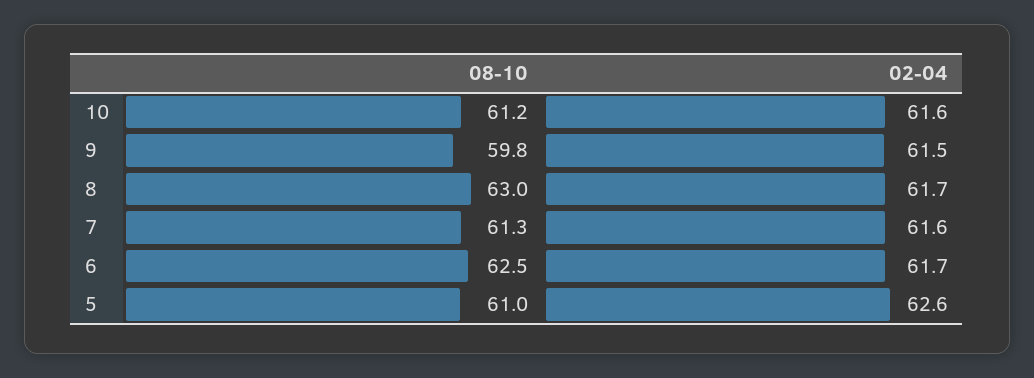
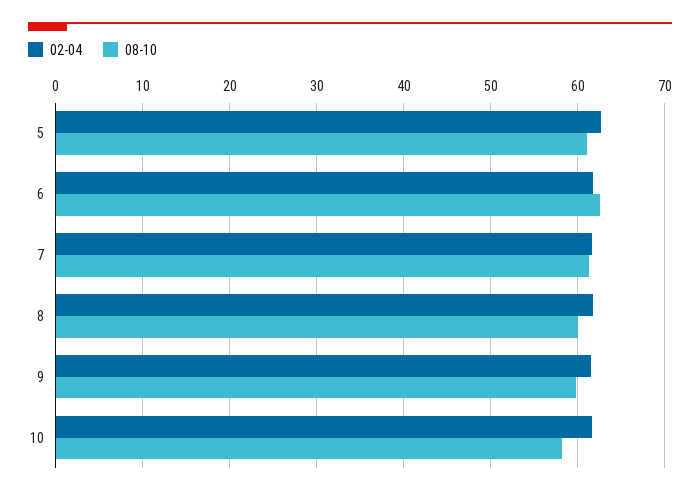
08-10, 10: 61.2 -> 58
08-10, 8: 63 -> 60

